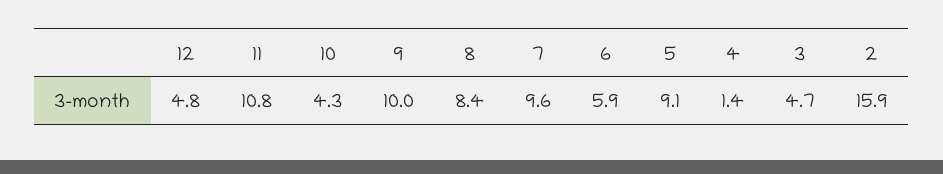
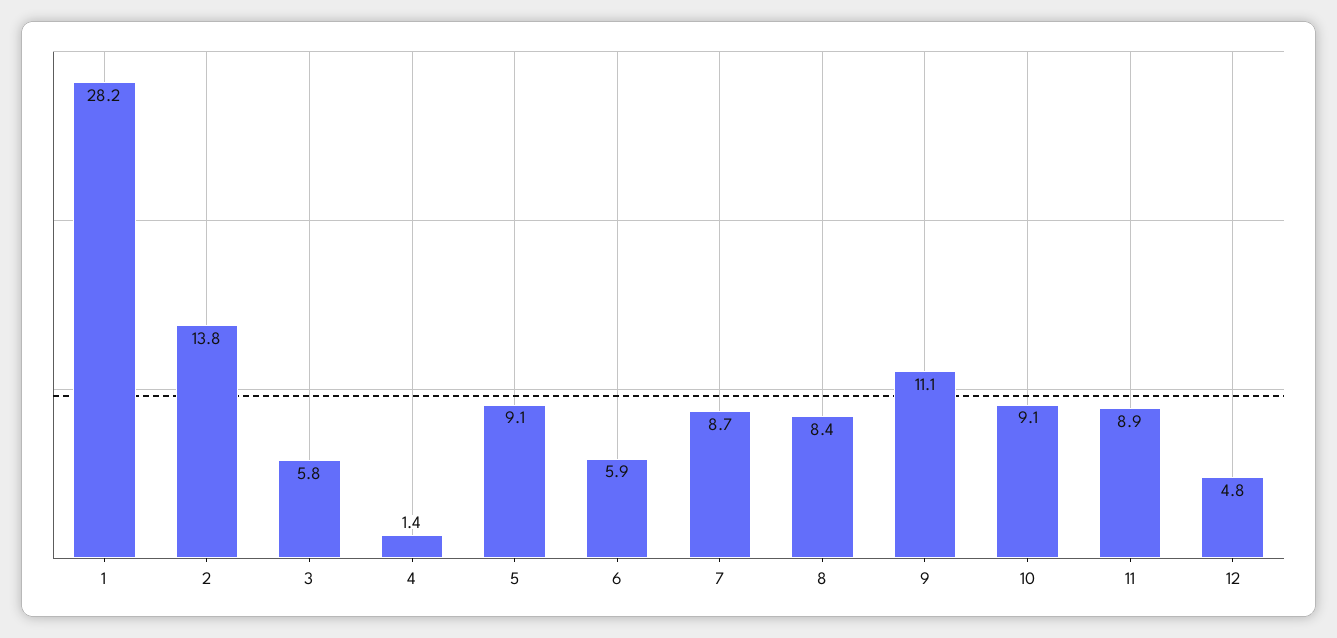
11: 10.8 -> 8.9
10: 4.3 -> 9.1
9: 10 -> 11.1
7: 9.6 -> 8.7
3: 4.7 -> 5.8
2: 15.9 -> 13.8
1: none -> 28.2

